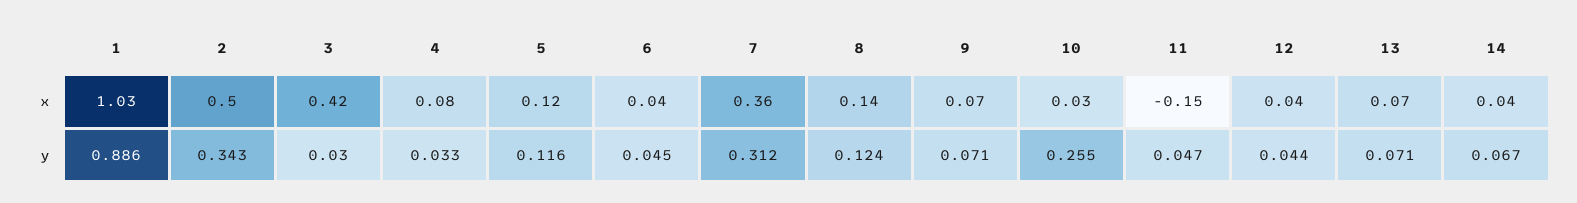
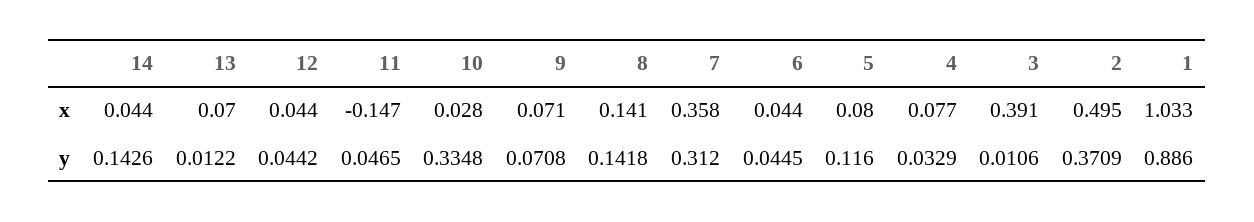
3, x: 0.42 -> 0.391
5, x: 0.12 -> 0.08
2, y: 0.343 -> 0.3709
3, y: 0.03 -> 0.0106
8, y: 0.124 -> 0.1418
10, y: 0.255 -> 0.3348
13, y: 0.071 -> 0.0122
14, y: 0.067 -> 0.1426

